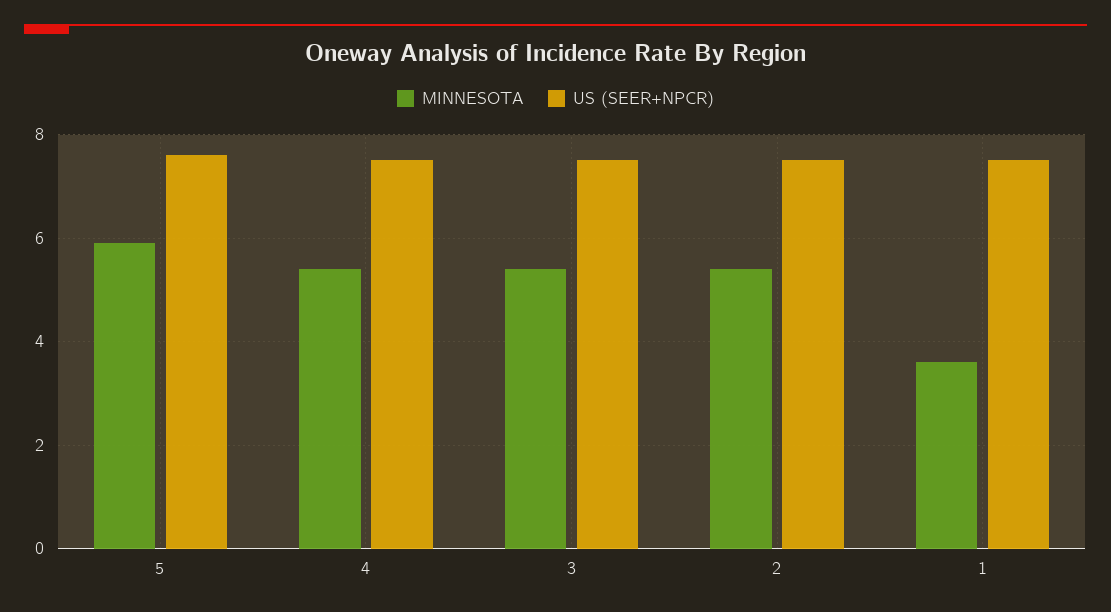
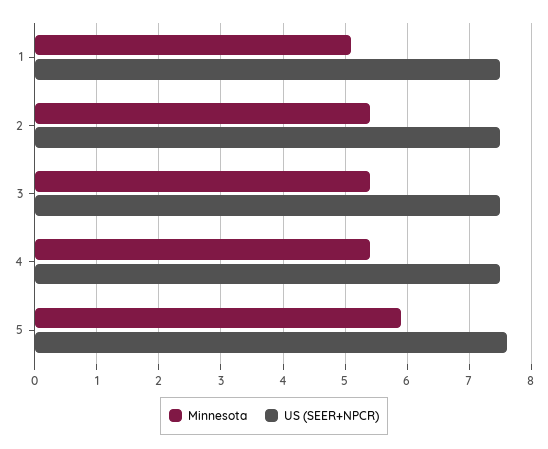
MINNESOTA, 1: 3.5 -> 5.1

